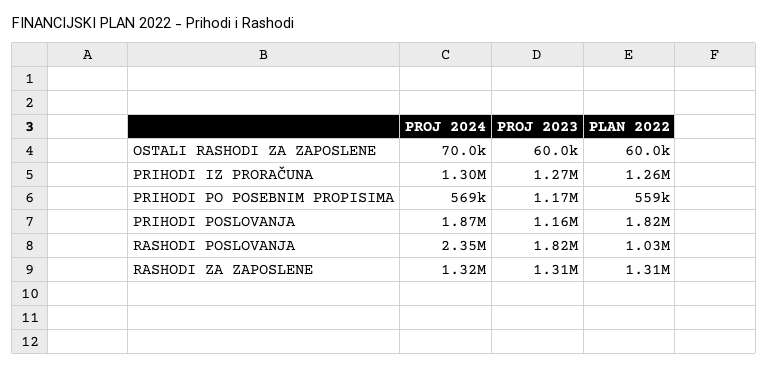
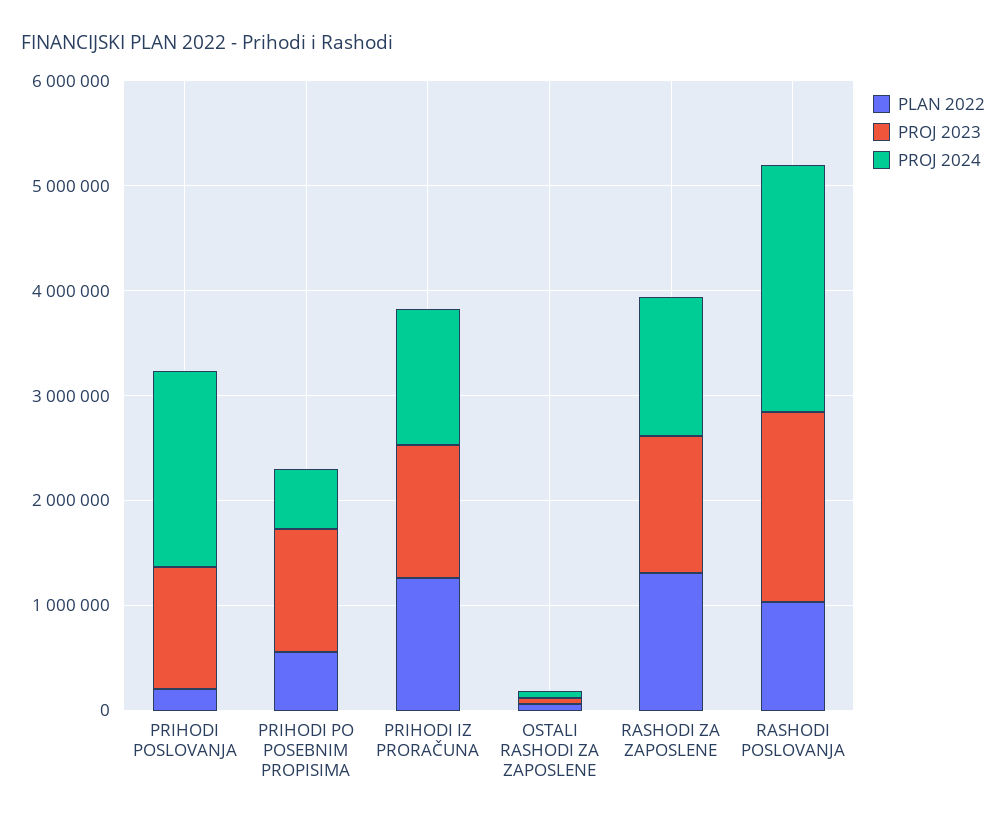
PLAN 2022, PRIHODI POSLOVANJA: 1820000 -> 200000

